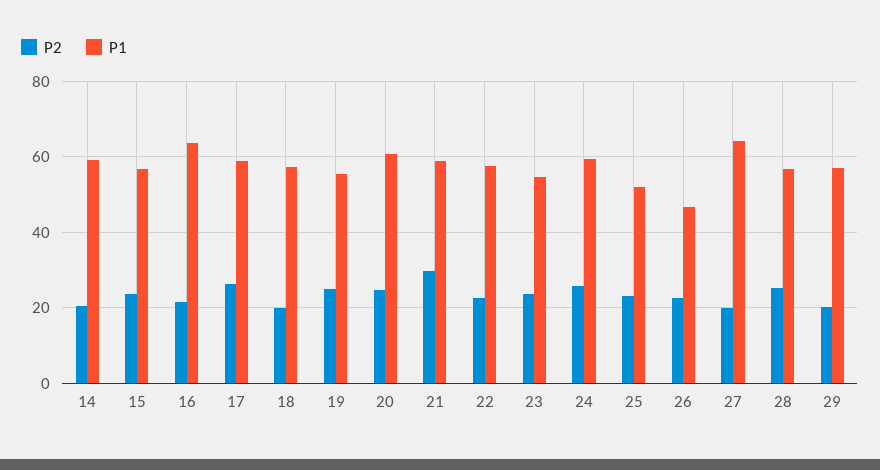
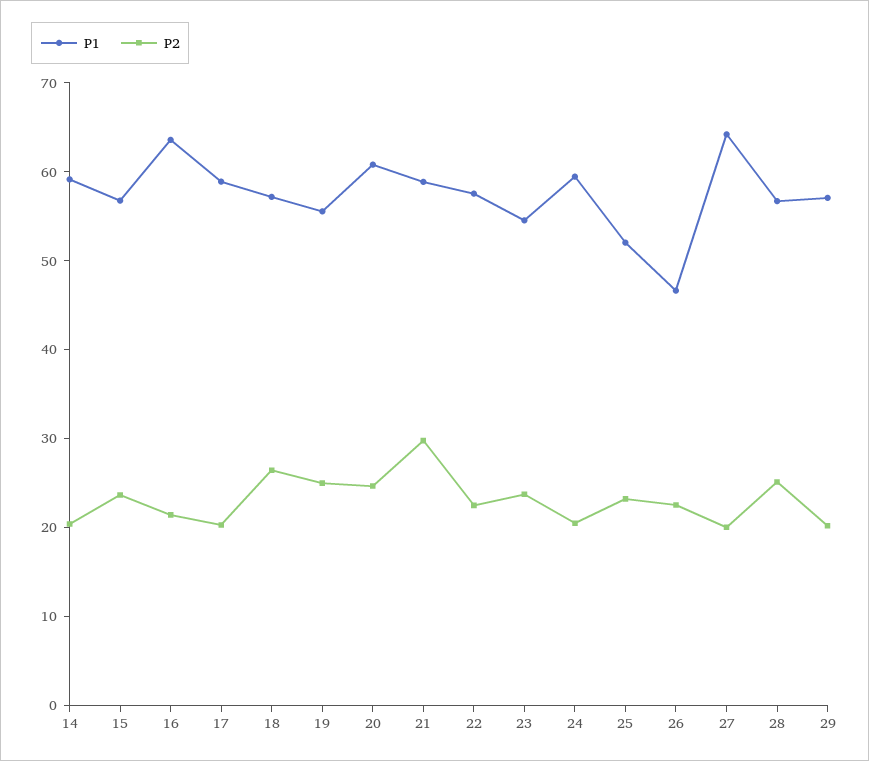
P2, 17: 26 -> 20
P2, 18: 20 -> 26
P2, 24: 26 -> 20

